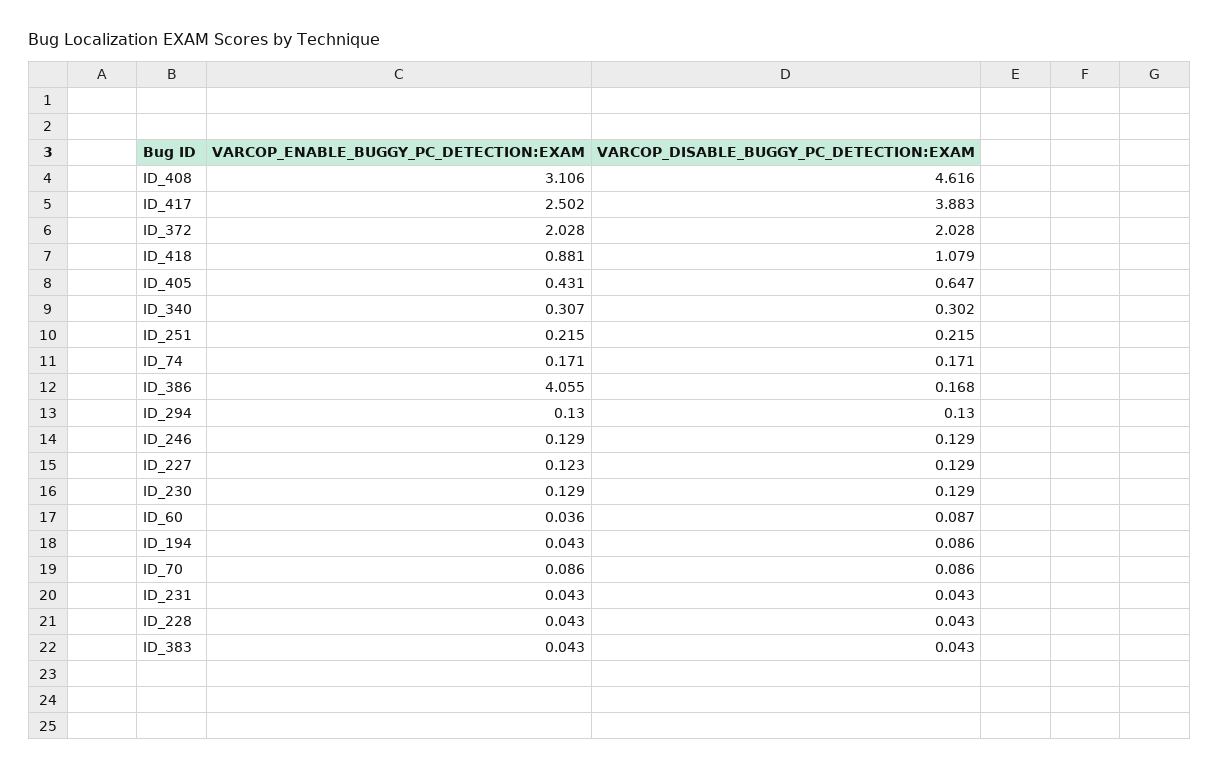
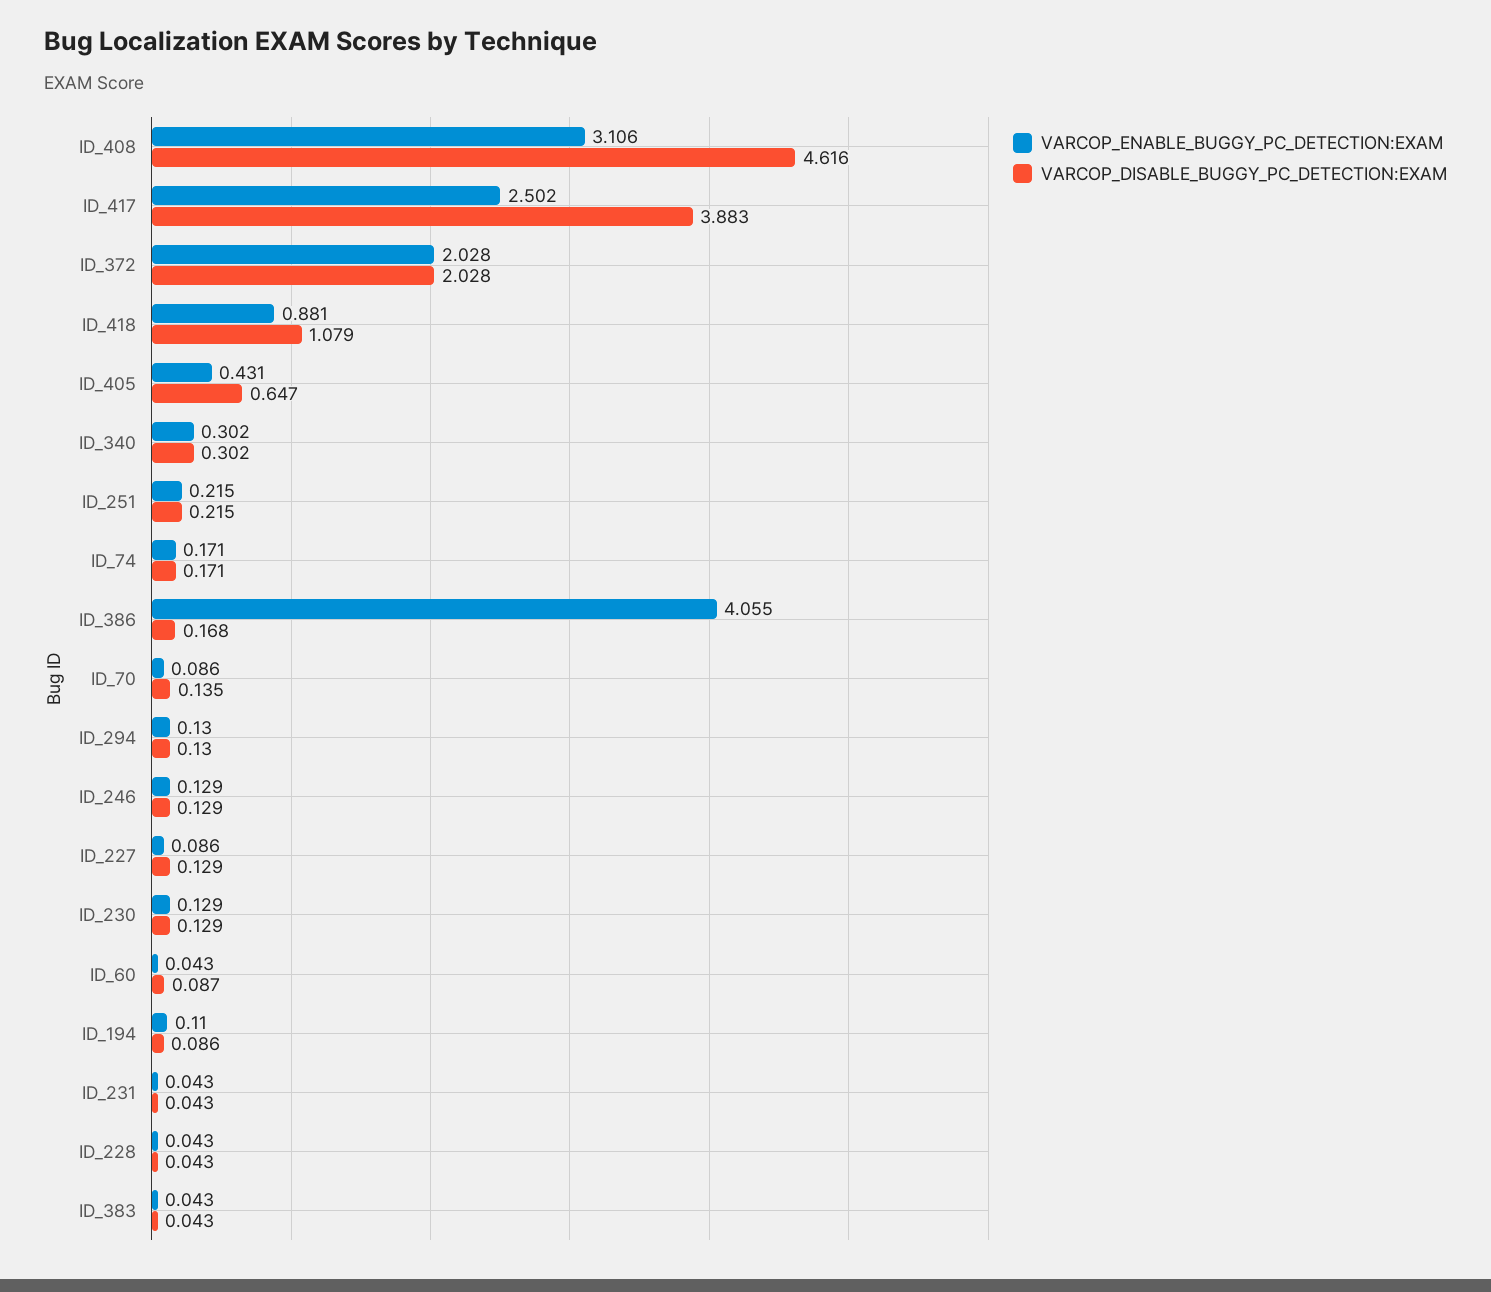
VARCOP_ENABLE_BUGGY_PC_DETECTION:EXAM, ID_340: 0.307 -> 0.302
VARCOP_ENABLE_BUGGY_PC_DETECTION:EXAM, ID_227: 0.123 -> 0.086
VARCOP_ENABLE_BUGGY_PC_DETECTION:EXAM, ID_60: 0.036 -> 0.043
VARCOP_ENABLE_BUGGY_PC_DETECTION:EXAM, ID_194: 0.043 -> 0.11
VARCOP_DISABLE_BUGGY_PC_DETECTION:EXAM, ID_70: 0.086 -> 0.135

